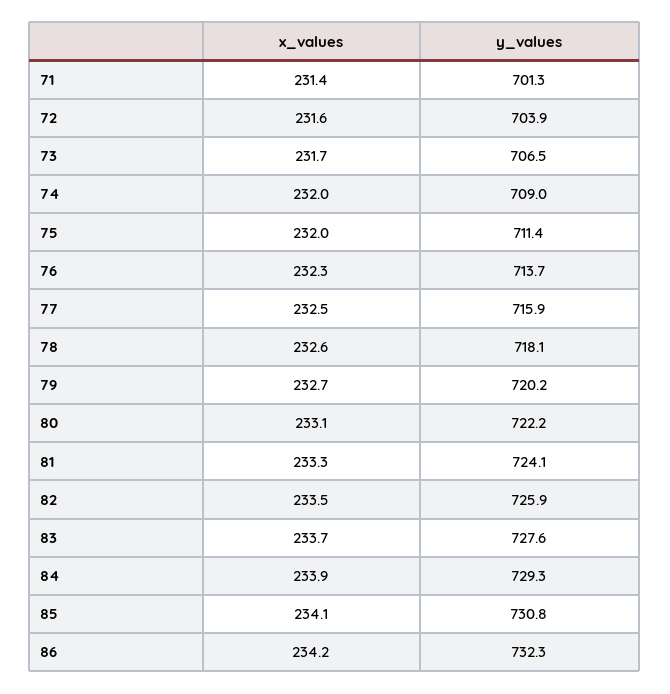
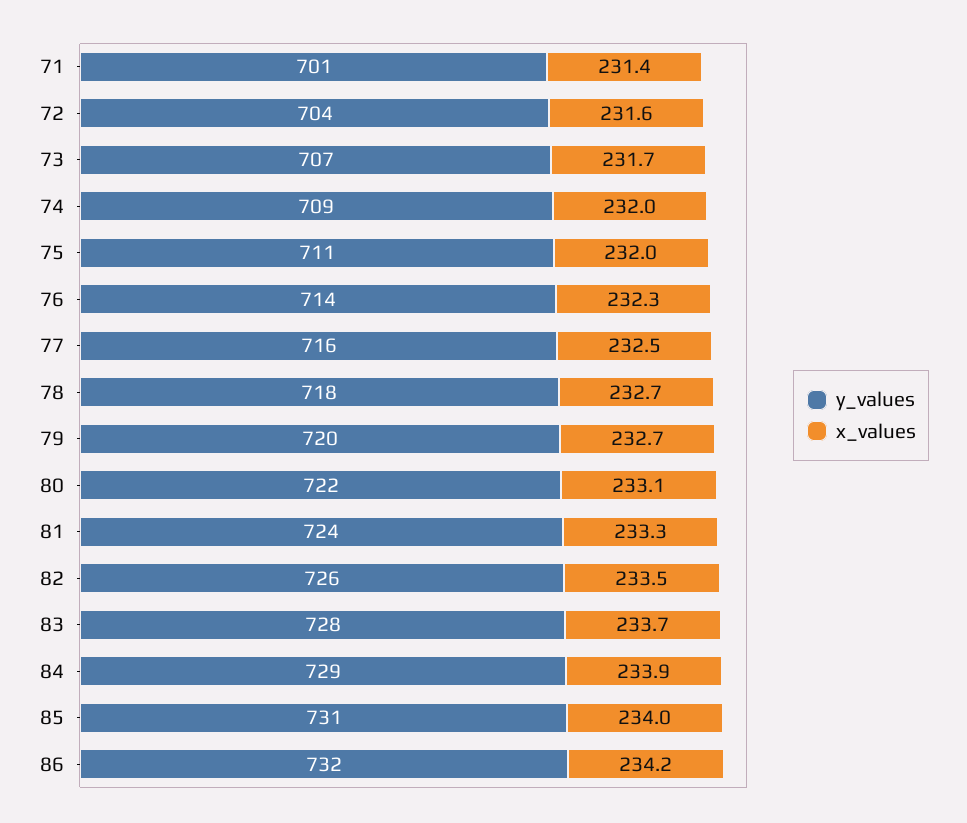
x_values, 78: 232.6 -> 232.7
x_values, 85: 234.1 -> 234

